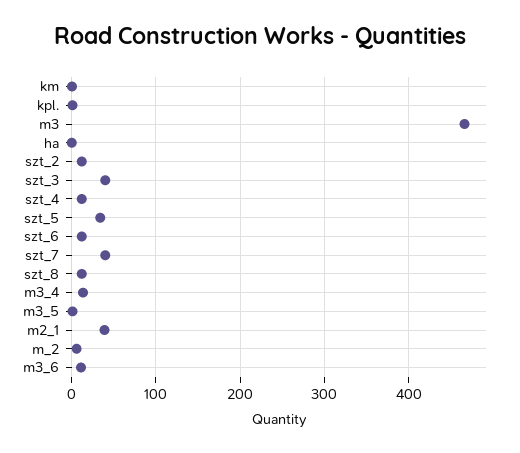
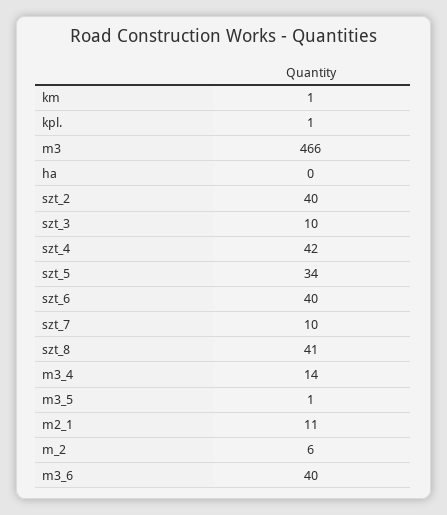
szt_2: 10 -> 40
szt_3: 40 -> 10
szt_4: 10 -> 42
szt_6: 10 -> 40
szt_7: 40 -> 10
szt_8: 10 -> 41
m2_1: 40 -> 11
m3_6: 10 -> 40

